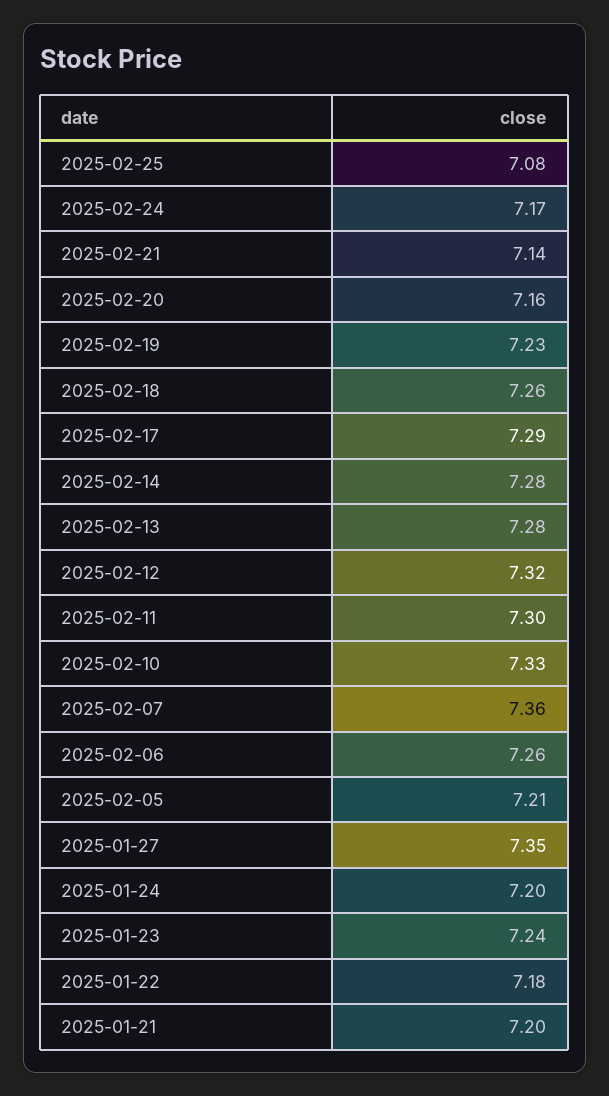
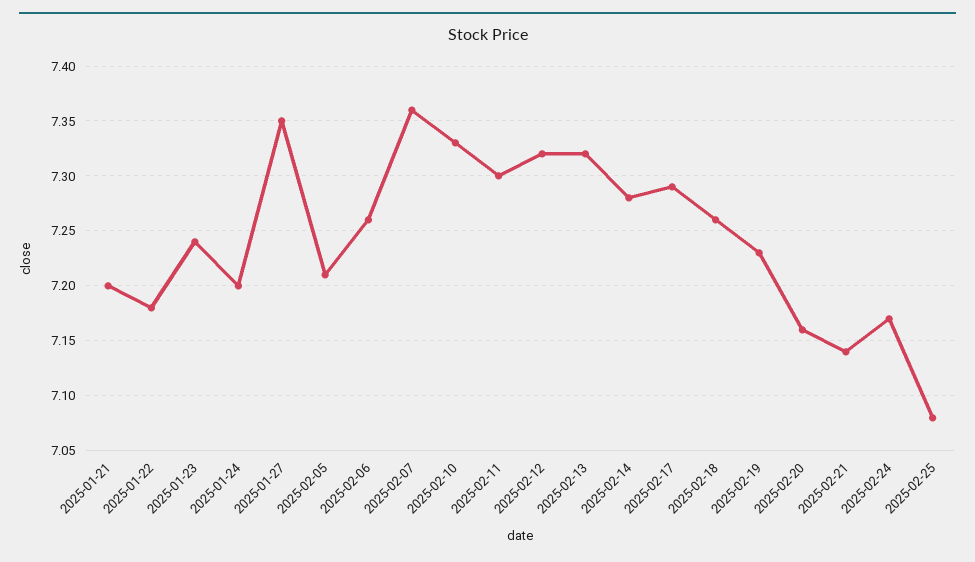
2025-02-13: 7.28 -> 7.32

